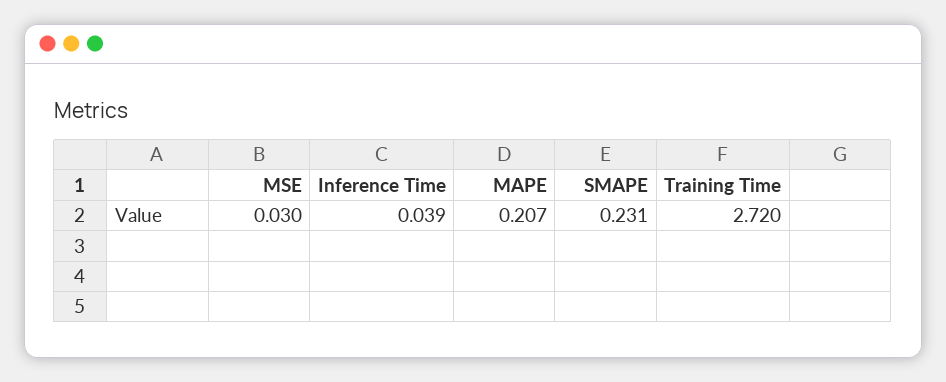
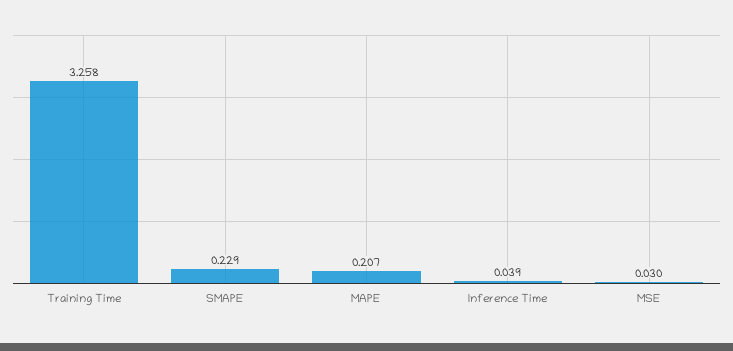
SMAPE: 0.231 -> 0.229
Training Time: 2.72 -> 3.258

